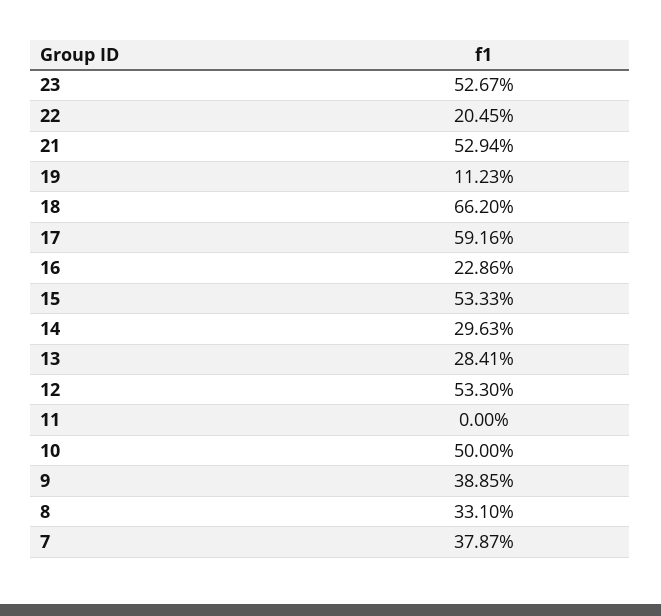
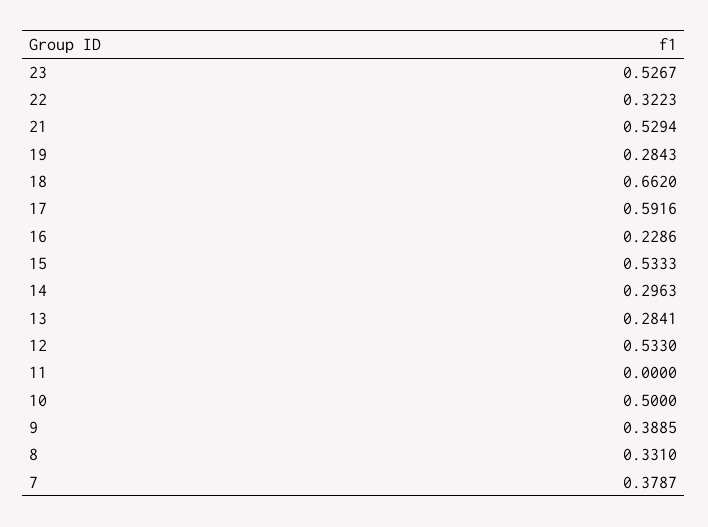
22: 0.2045 -> 0.3223
19: 0.1123 -> 0.2843

